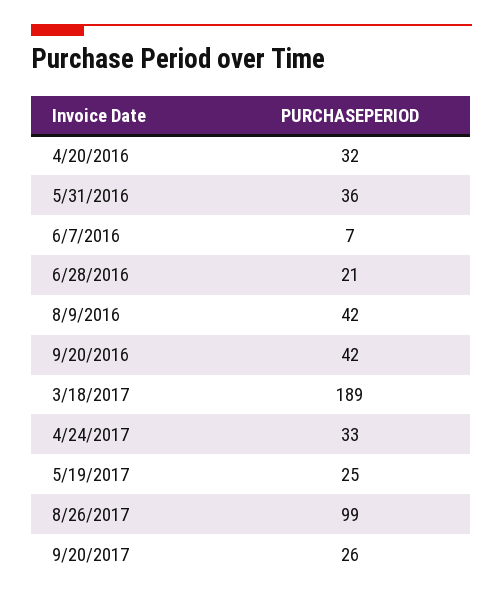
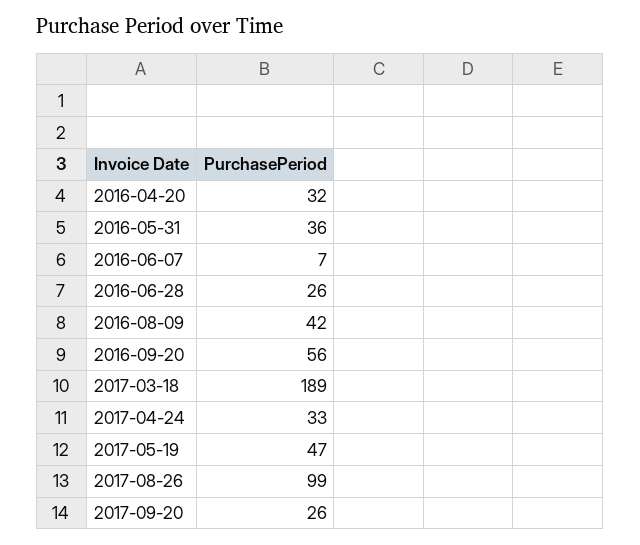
6/28/2016: 21 -> 26
9/20/2016: 42 -> 56
5/19/2017: 25 -> 47

